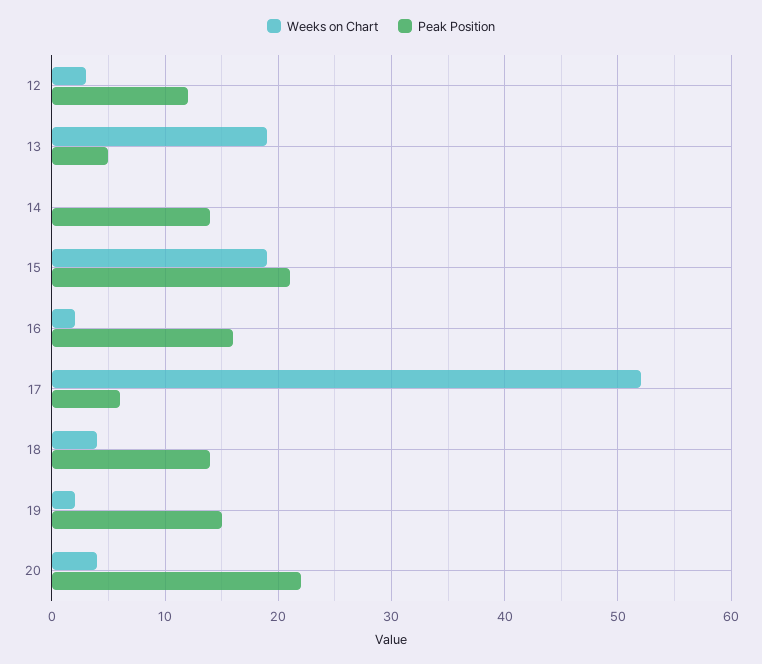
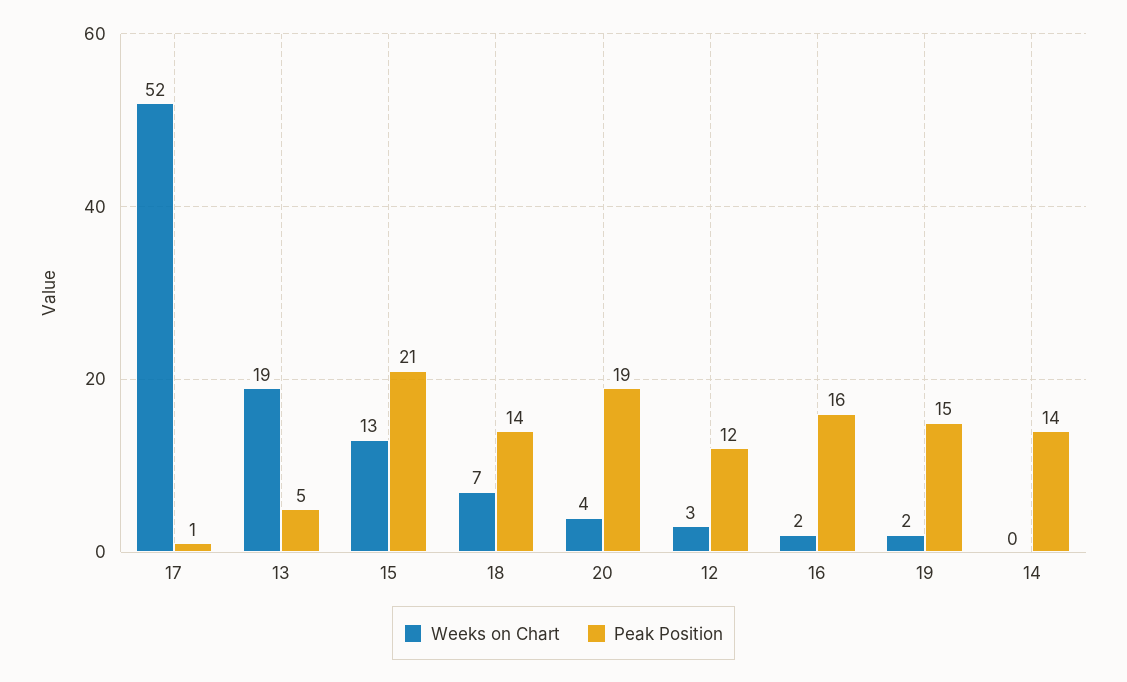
Weeks on Chart, 15: 19 -> 13
Peak Position, 17: 6 -> 1
Weeks on Chart, 18: 4 -> 7
Peak Position, 20: 22 -> 19

